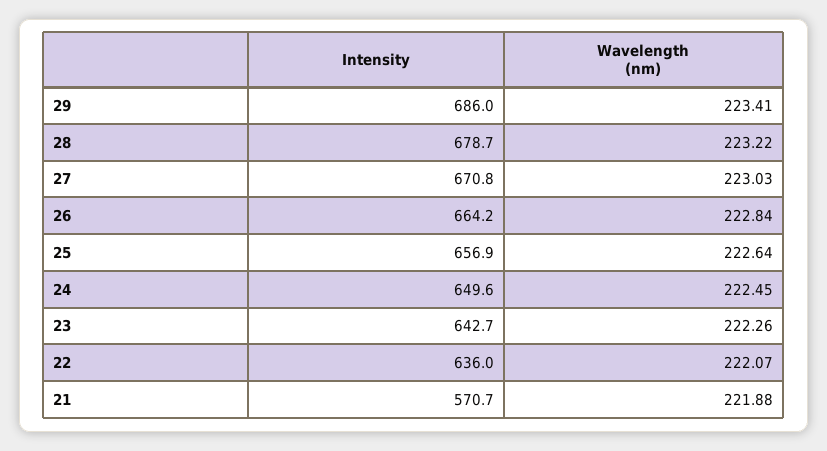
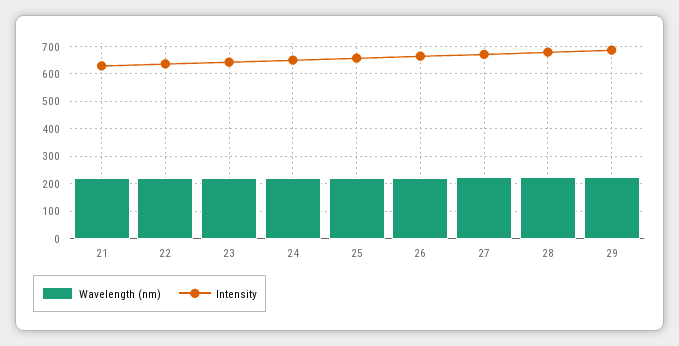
Intensity, 21: 570.7 -> 625

